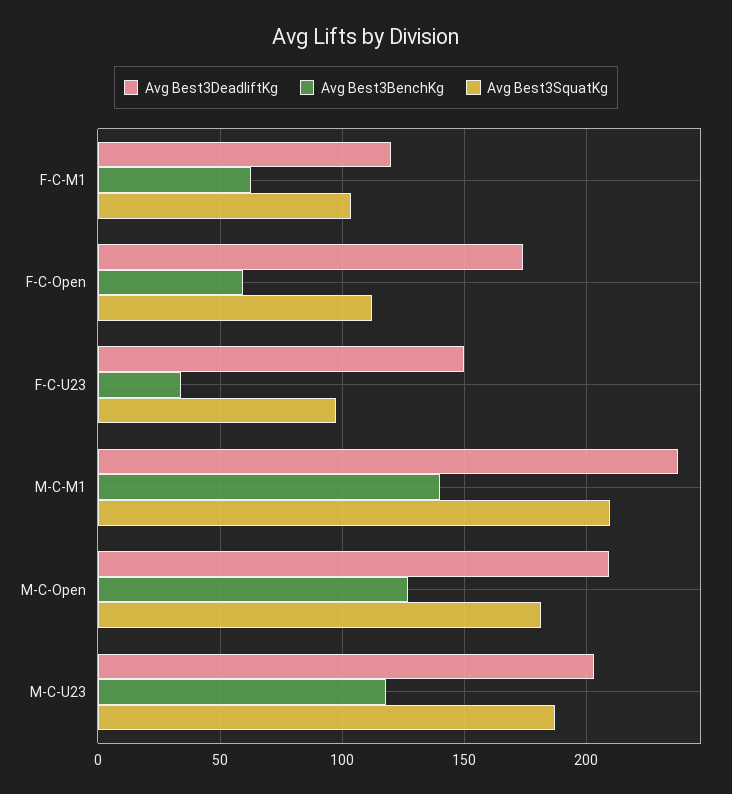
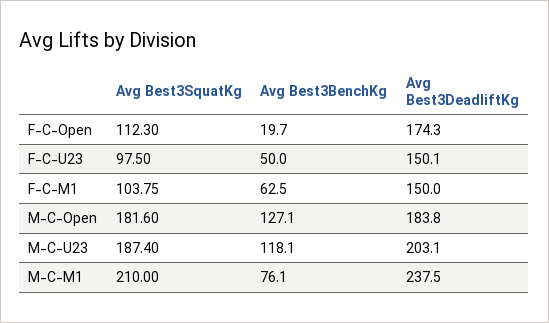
Avg Best3DeadliftKg, F-C-M1: 120 -> 150
Avg Best3BenchKg, F-C-Open: 60 -> 19.7
Avg Best3BenchKg, F-C-U23: 35 -> 50
Avg Best3BenchKg, M-C-M1: 140 -> 76.1
Avg Best3DeadliftKg, M-C-Open: 210 -> 183.8

